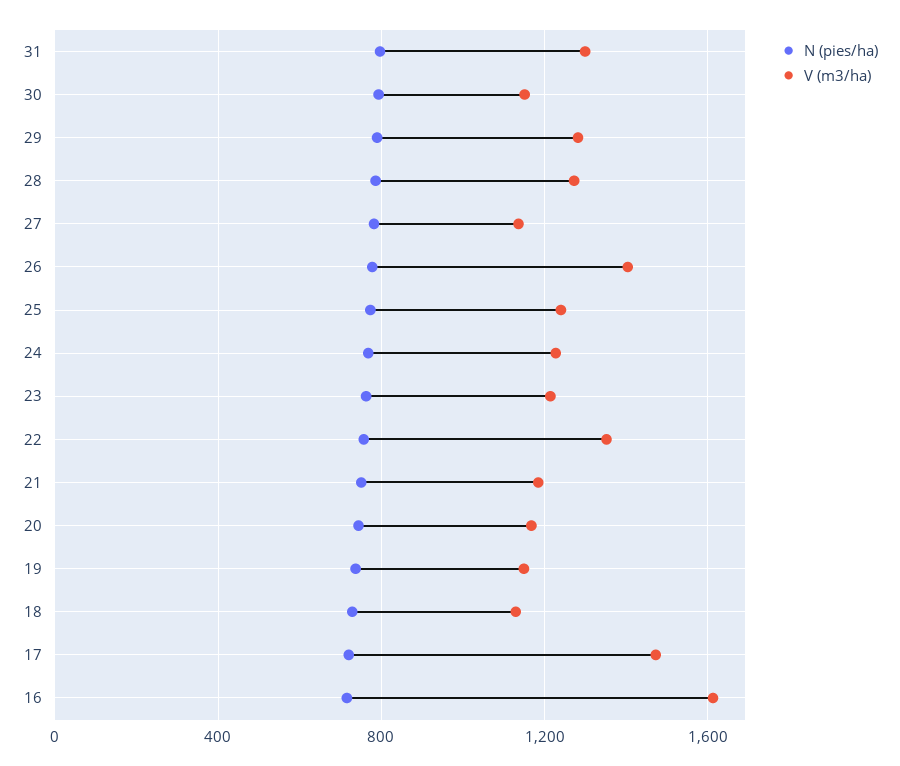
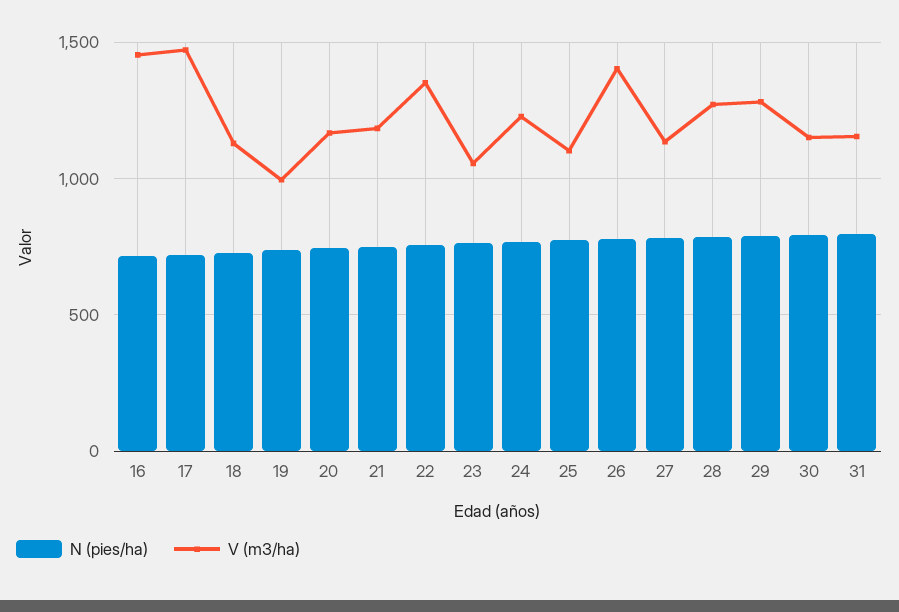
V (m3/ha), 31: 1300 -> 1150
V (m3/ha), 25: 1250 -> 1100
V (m3/ha), 23: 1200 -> 1050
V (m3/ha), 19: 1150 -> 1000
V (m3/ha), 16: 1600 -> 1450

